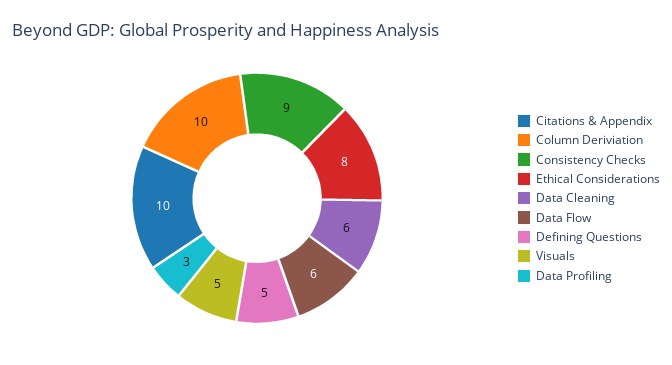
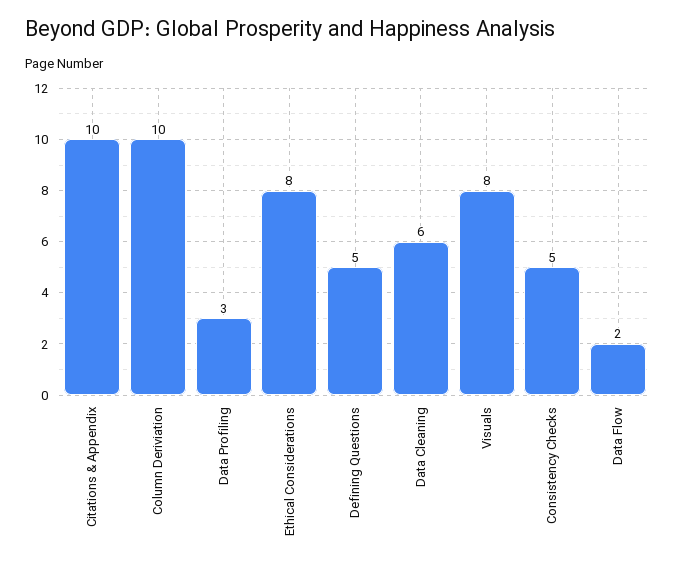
Consistency Checks: 9 -> 5
Data Flow: 6 -> 2
Visuals: 5 -> 8

